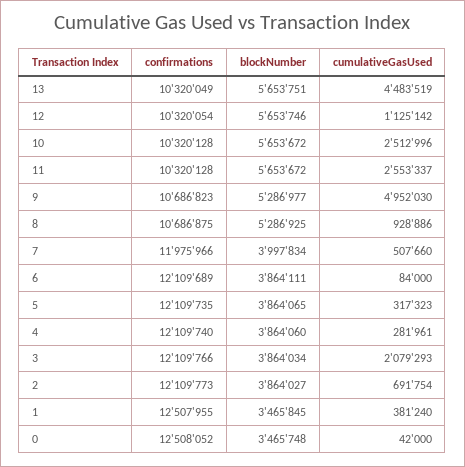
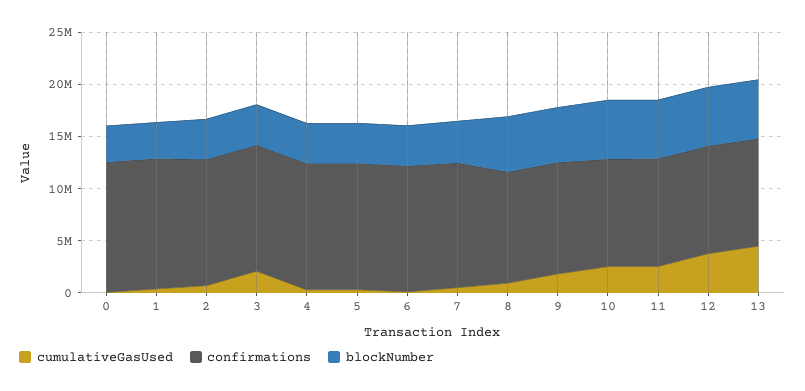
cumulativeGasUsed, 12: 1125142 -> 4000000
cumulativeGasUsed, 9: 4952030 -> 2000000

